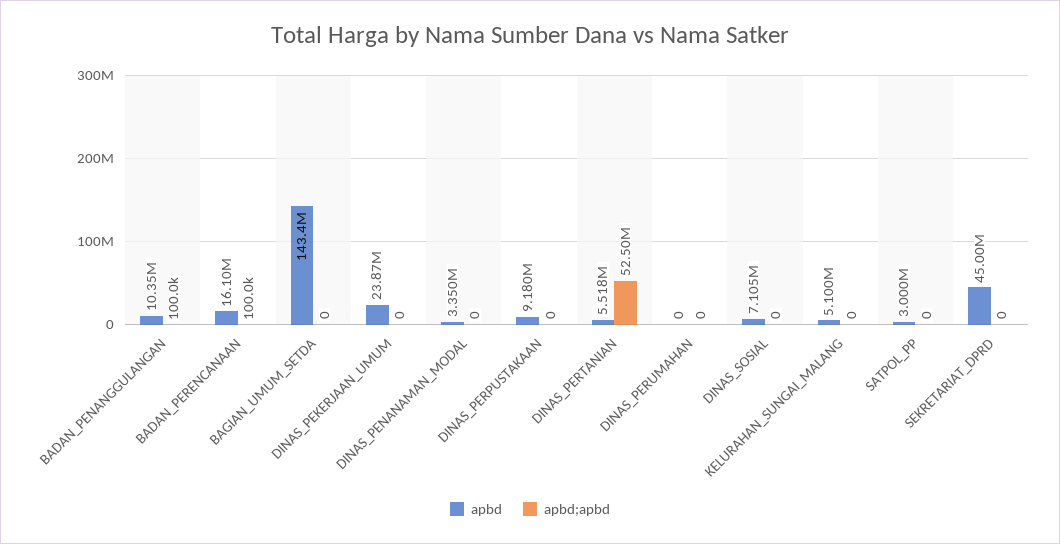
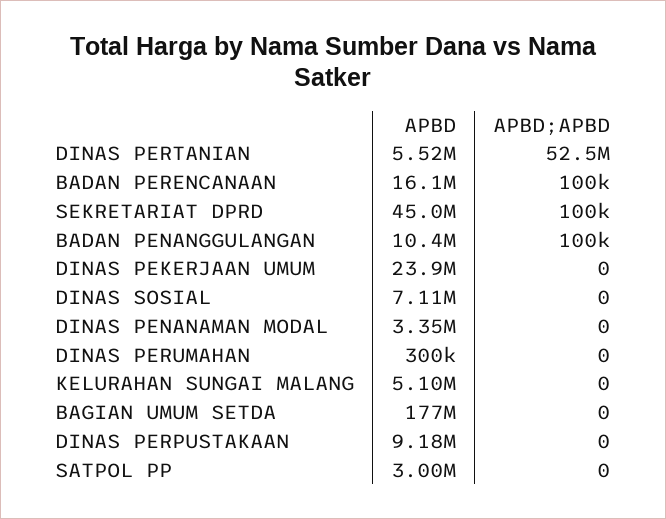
apbd, BAGIAN_UMUM_SETDA: 143400000 -> 177000000
apbd, DINAS_PERUMAHAN: 0 -> 300000
apbd;apbd, SEKRETARIAT_DPRD: 0 -> 100000

